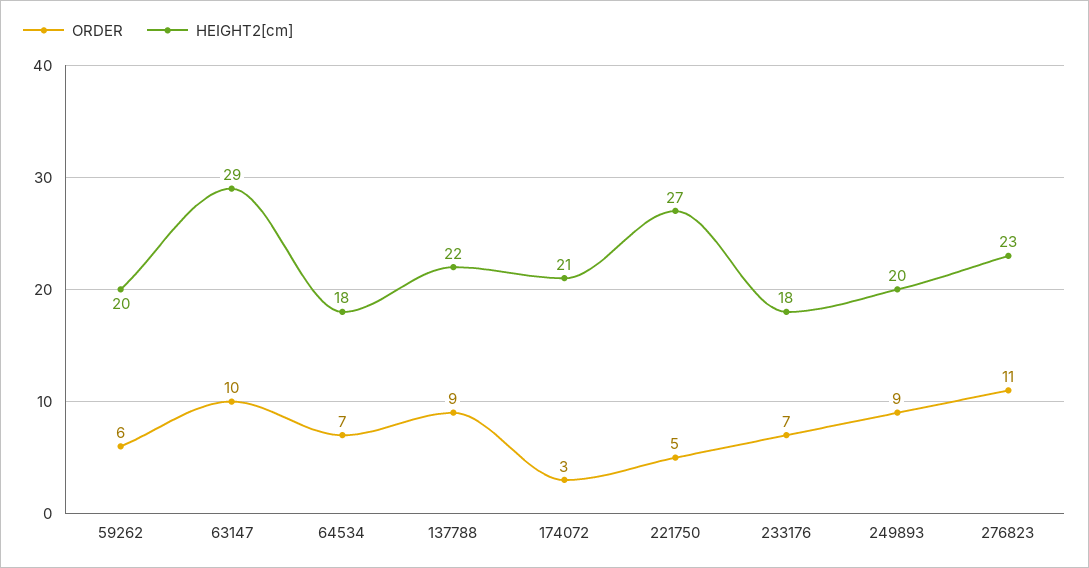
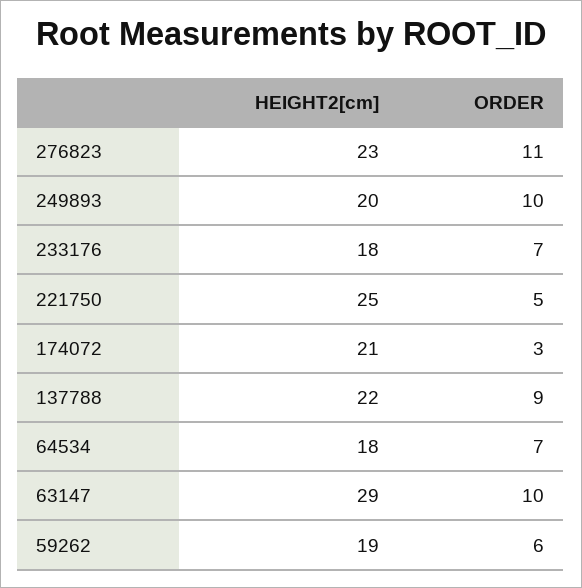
HEIGHT2[cm], 59262: 20 -> 19
HEIGHT2[cm], 221750: 27 -> 25
ORDER, 249893: 9 -> 10

